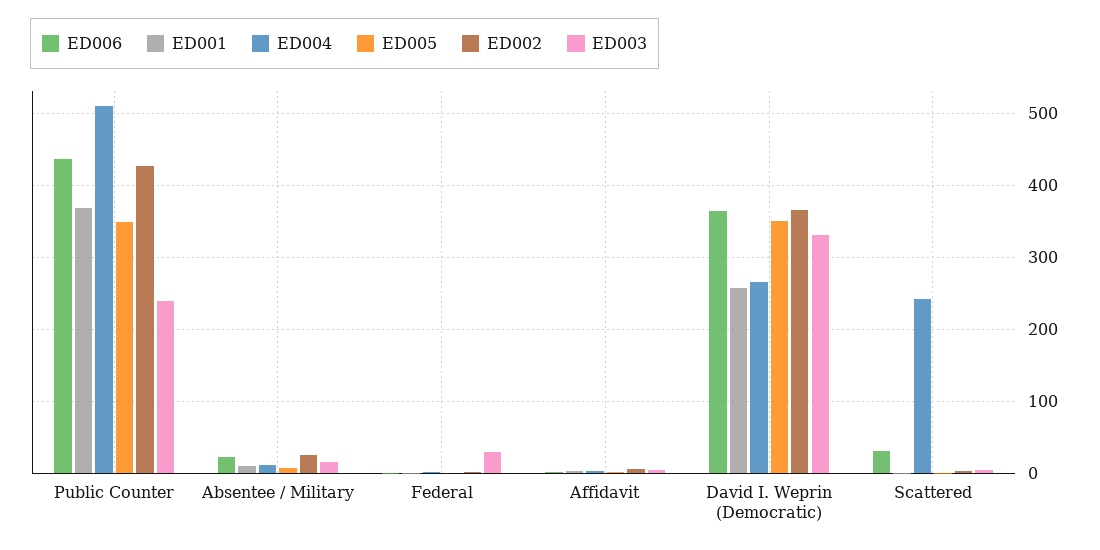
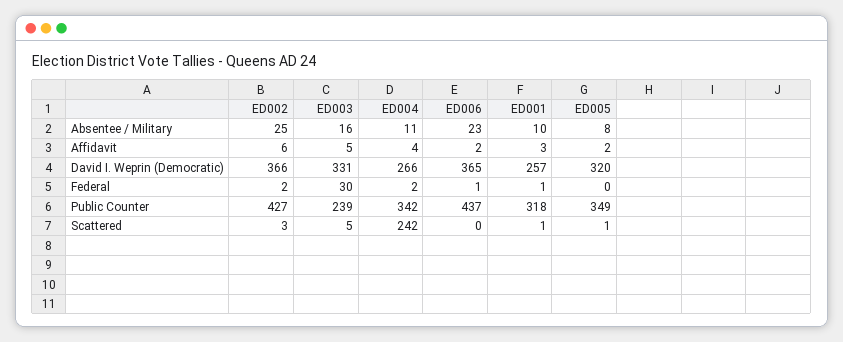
ED001, Public Counter: 370 -> 318
ED004, Public Counter: 510 -> 342
ED005, David I. Weprin (Democratic): 350 -> 320
ED006, Scattered: 30 -> 0

